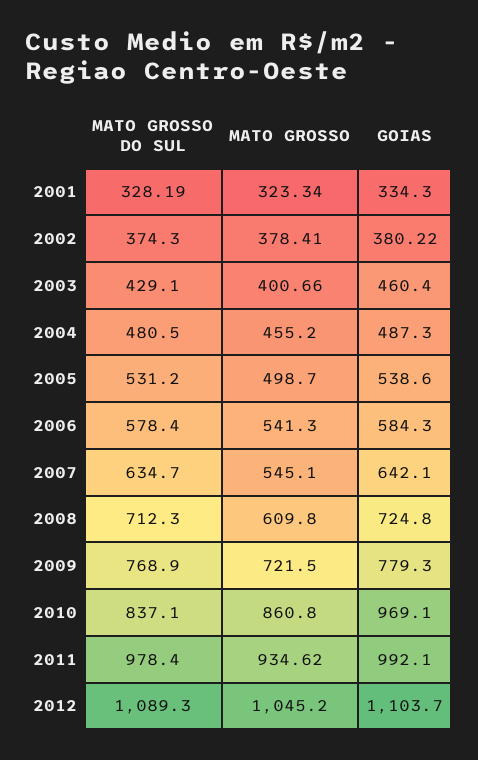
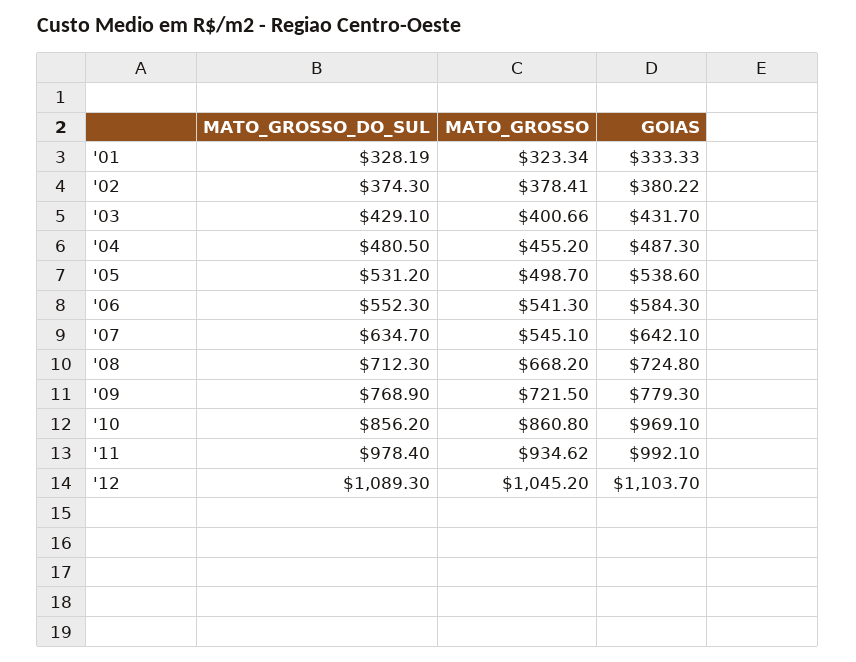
GOIAS, 2001: 334.3 -> 333.33
GOIAS, 2003: 460.4 -> 431.7
MATO GROSSO DO SUL, 2006: 578.4 -> 552.3
MATO GROSSO, 2008: 609.8 -> 668.2
MATO GROSSO DO SUL, 2010: 837.1 -> 856.2

